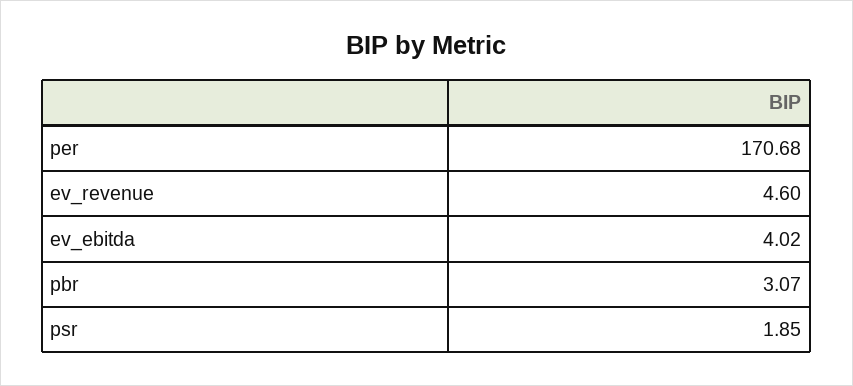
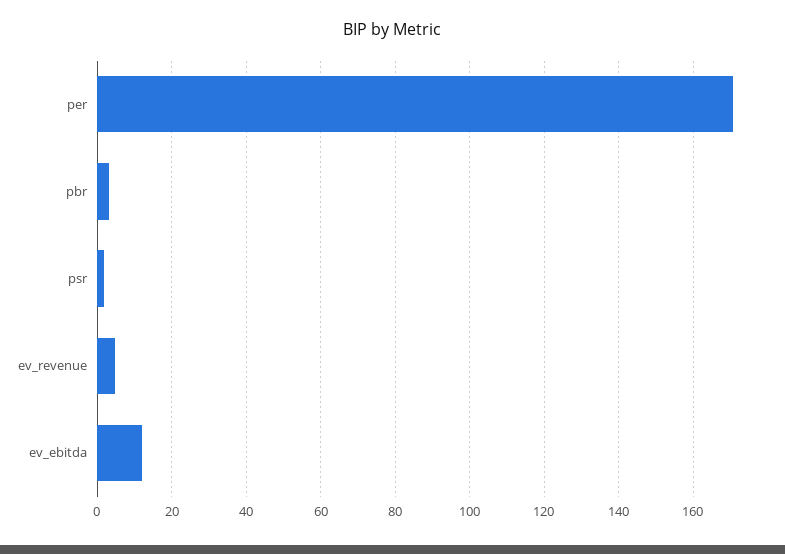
ev_ebitda: 4.02 -> 12

